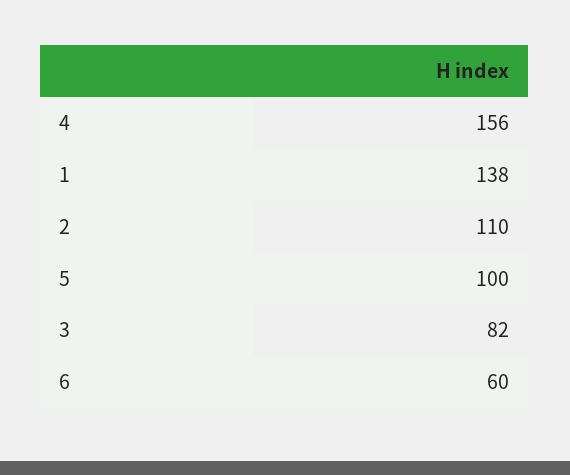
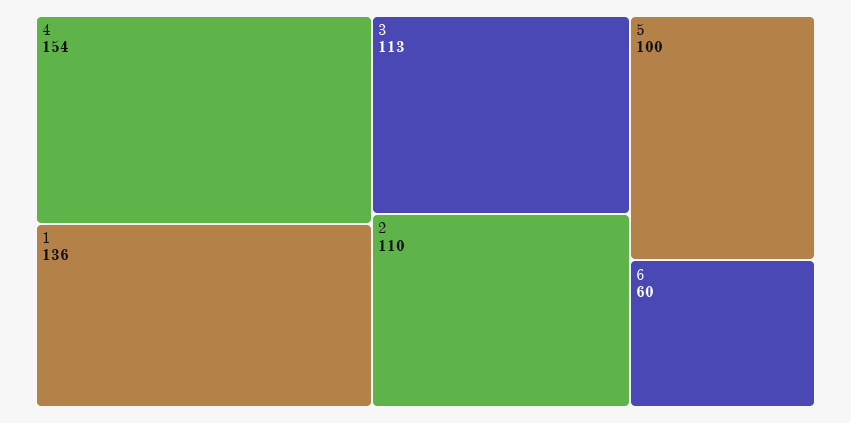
4: 156 -> 154
1: 138 -> 136
3: 82 -> 113

